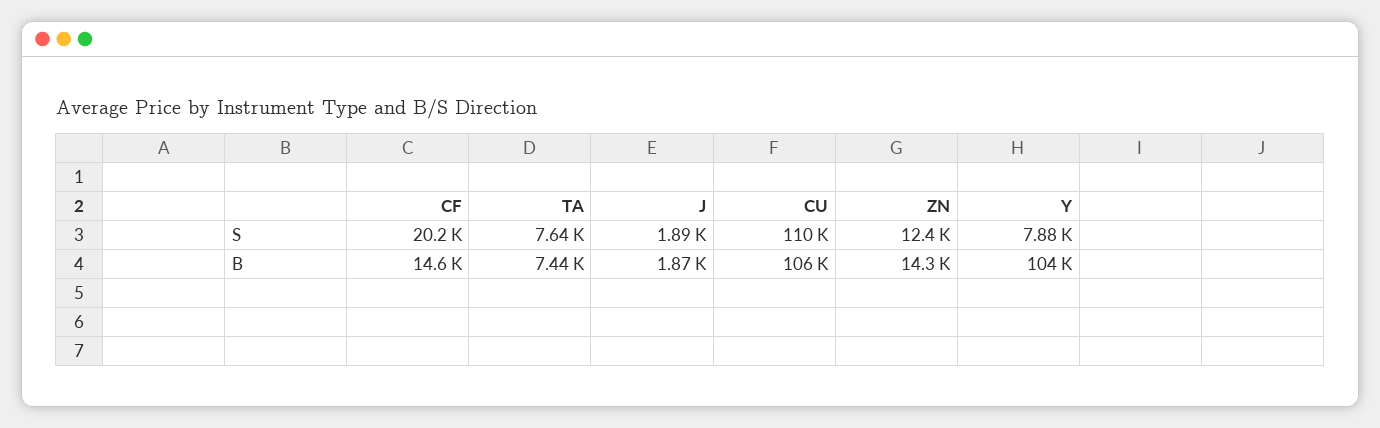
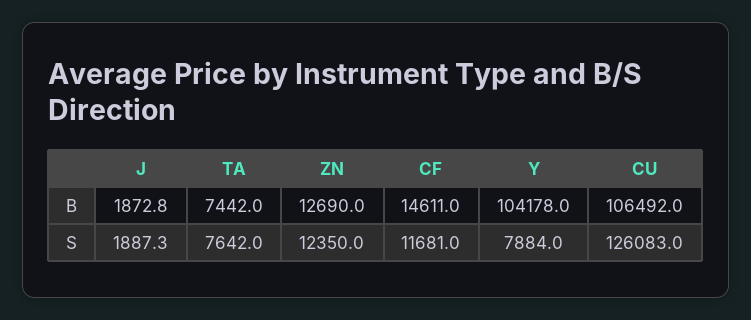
CF, S: 20200 -> 11681
CU, S: 110000 -> 126083
ZN, B: 14300 -> 12690

